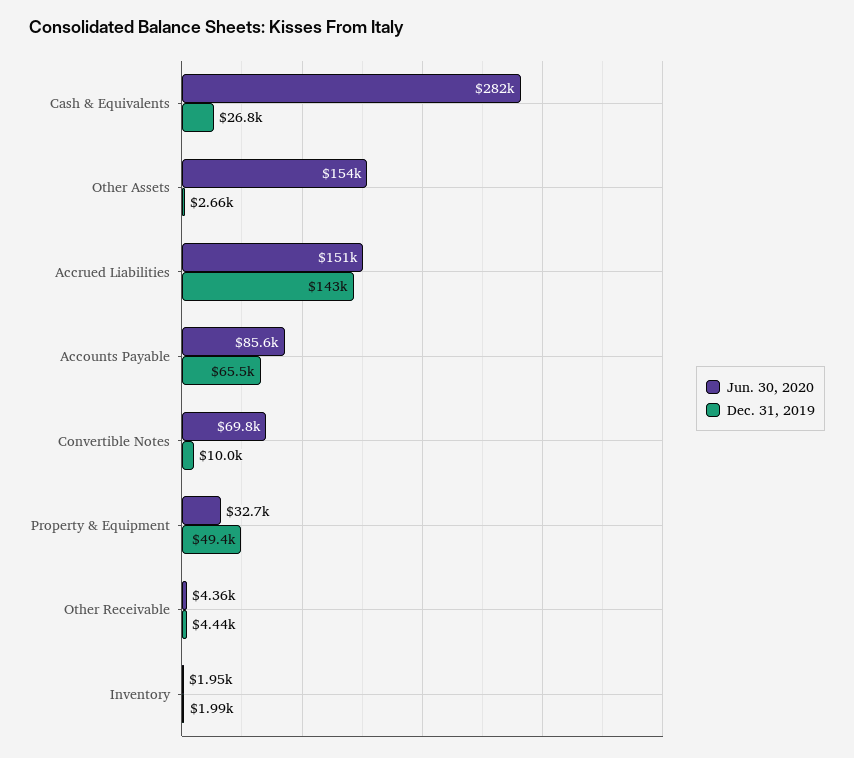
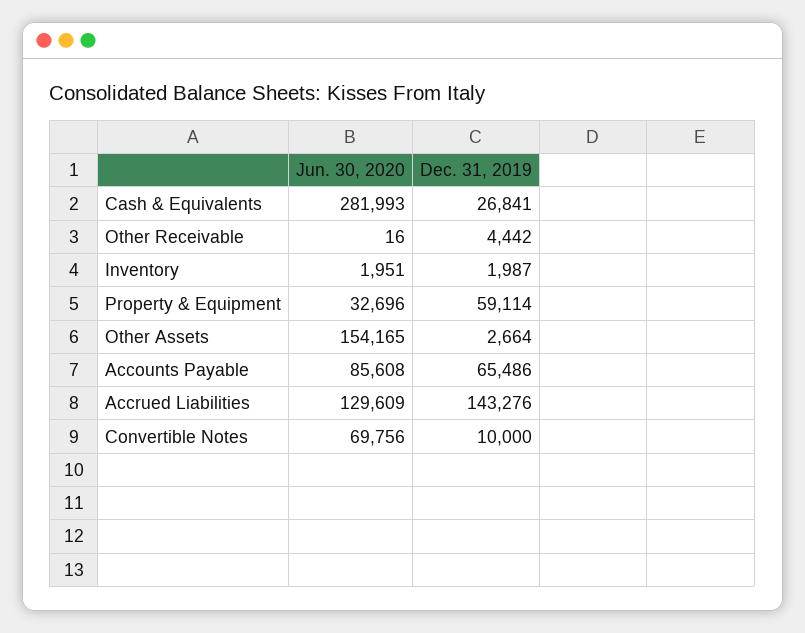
Jun. 30, 2020, Accrued Liabilities: 151000 -> 129609
Dec. 31, 2019, Property & Equipment: 49400 -> 59114
Jun. 30, 2020, Other Receivable: 4360 -> 16

